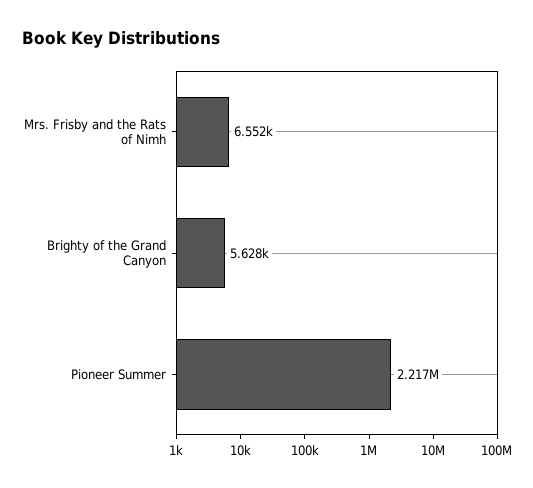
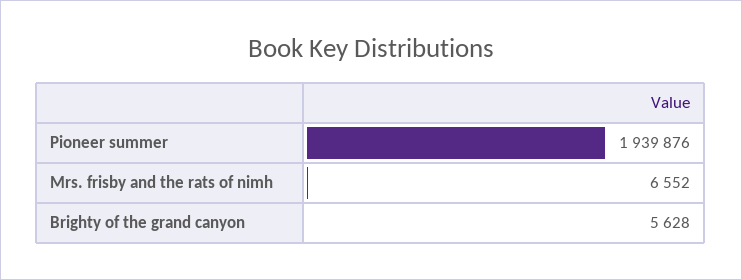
Pioneer Summer: 2217000 -> 1939876

